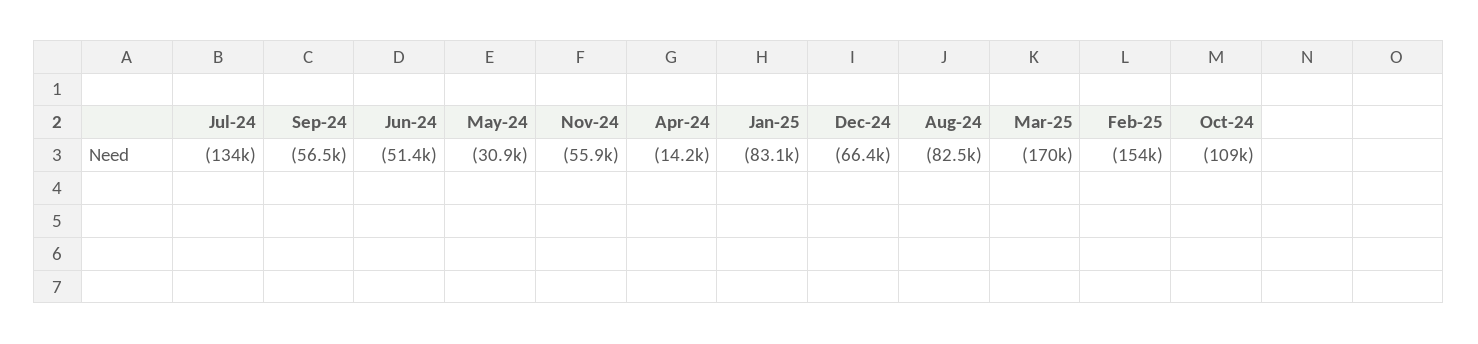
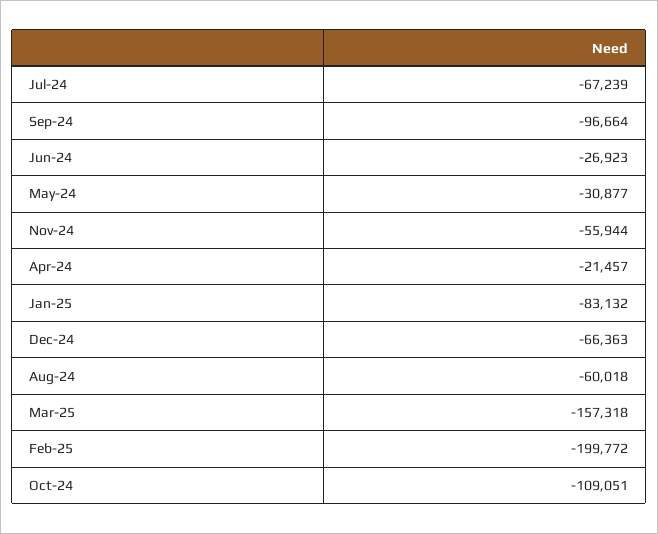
Jul-24: -134000 -> -67239
Sep-24: -56500 -> -96664
Jun-24: -51400 -> -26923
Apr-24: -14200 -> -21457
Aug-24: -82500 -> -60018
Mar-25: -170000 -> -157318
Feb-25: -154000 -> -199772

